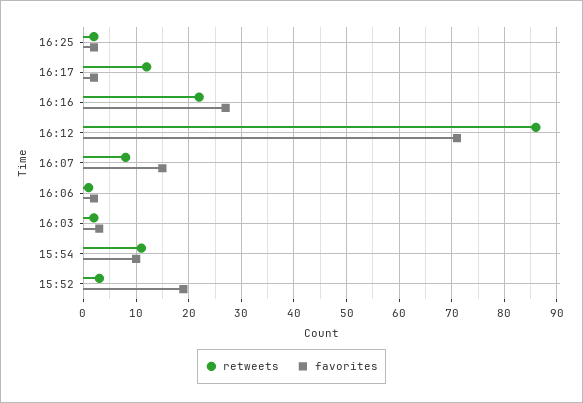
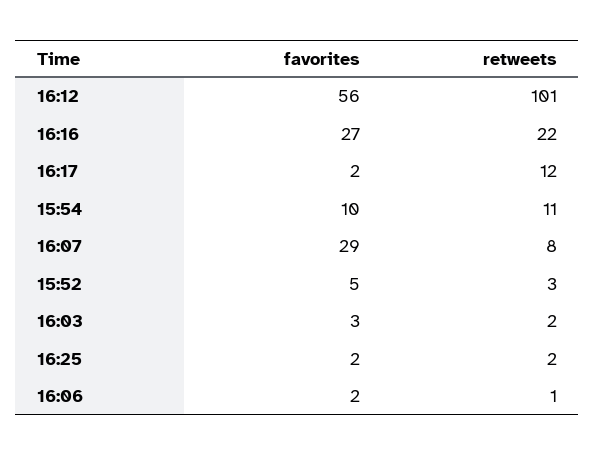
retweets, 16:12: 85 -> 101
favorites, 16:12: 70 -> 56
favorites, 16:07: 15 -> 29
favorites, 15:52: 20 -> 5

